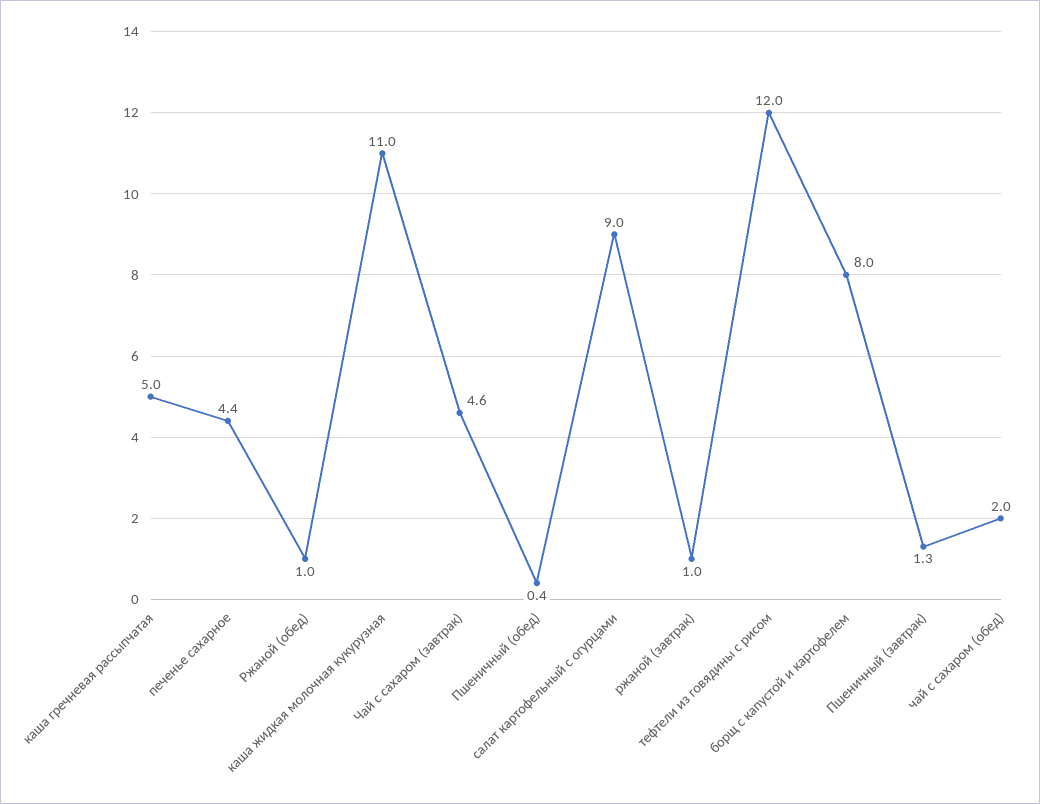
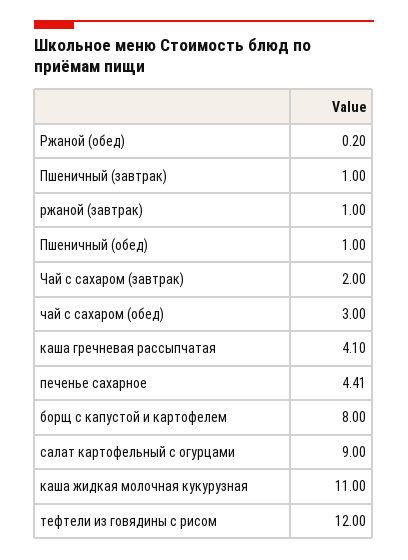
каша гречневая рассыпчатая: 5 -> 4.1
Ржаной (обед): 1 -> 0.2
Чай с сахаром (завтрак): 4.6 -> 2
Пшеничный (обед): 0.4 -> 1
Пшеничный (завтрак): 1.3 -> 1
чай с сахаром (обед): 2 -> 3

